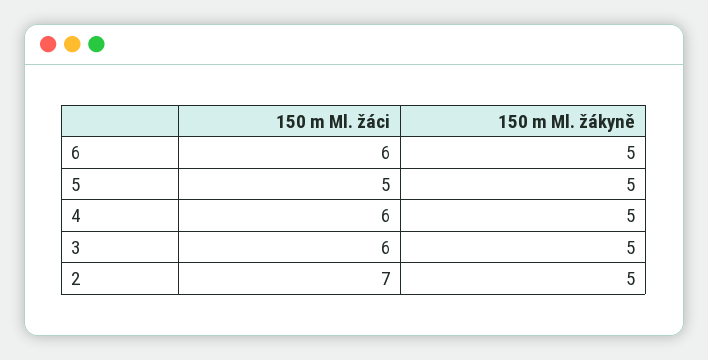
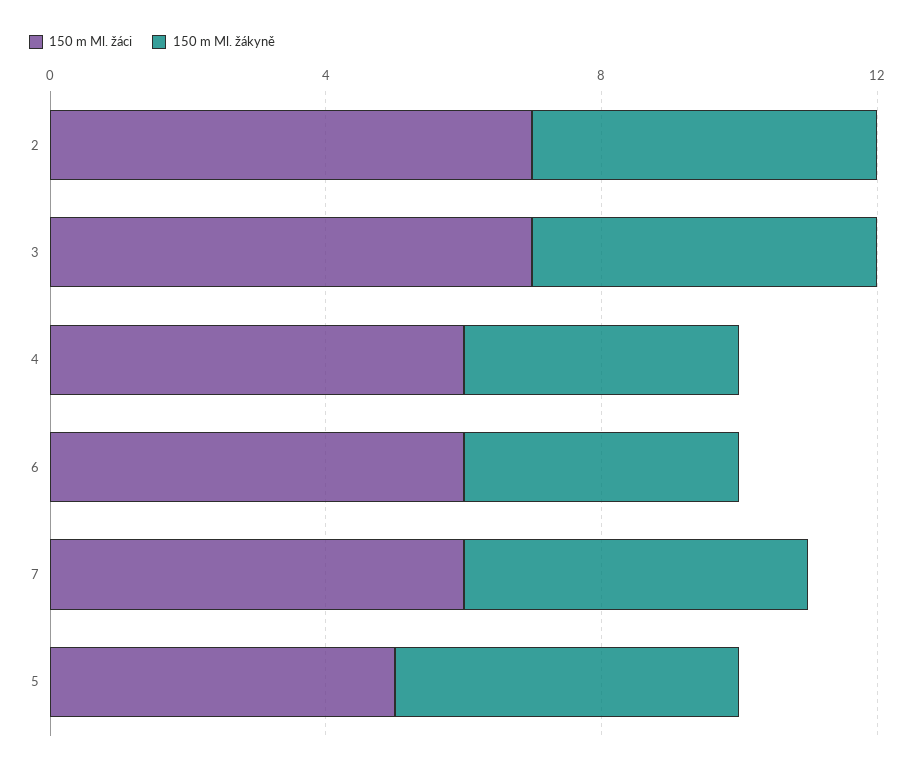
150 m Ml. žákyně, 6: 5 -> 4
150 m Ml. žákyně, 4: 5 -> 4
150 m Ml. žáci, 3: 6 -> 7
150 m Ml. žáci, 7: none -> 6
150 m Ml. žákyně, 7: none -> 5

